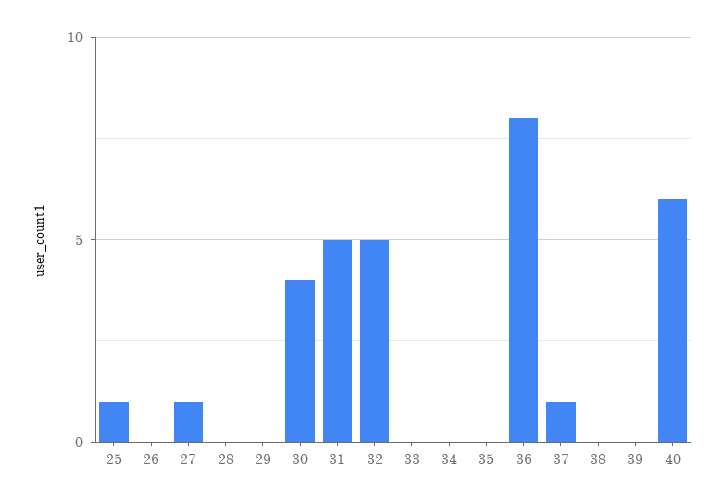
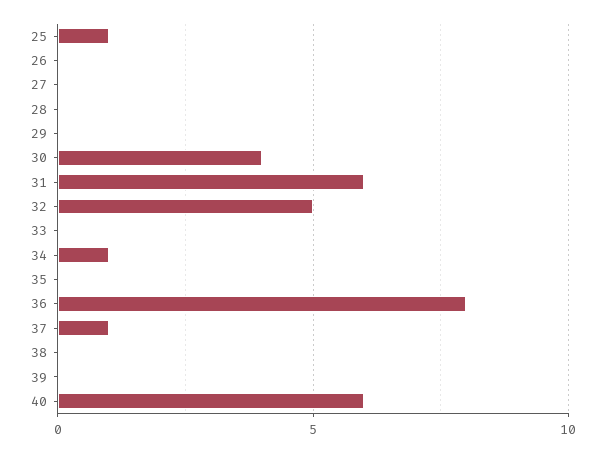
27: 1 -> 0
31: 5 -> 6
34: 0 -> 1

